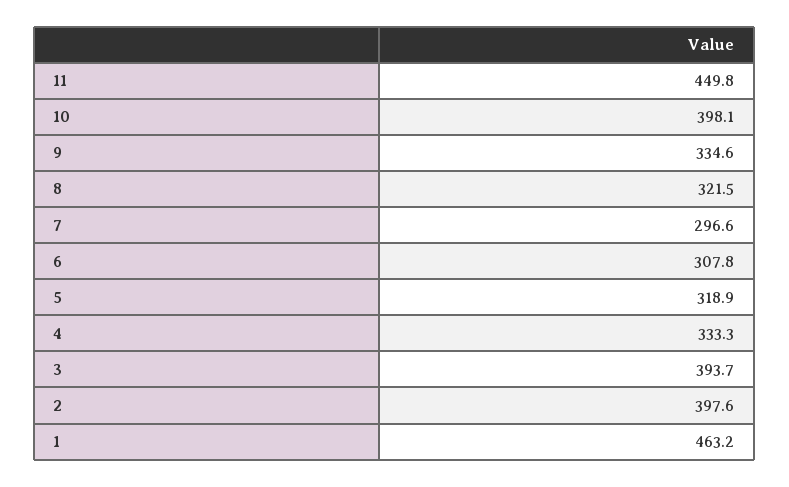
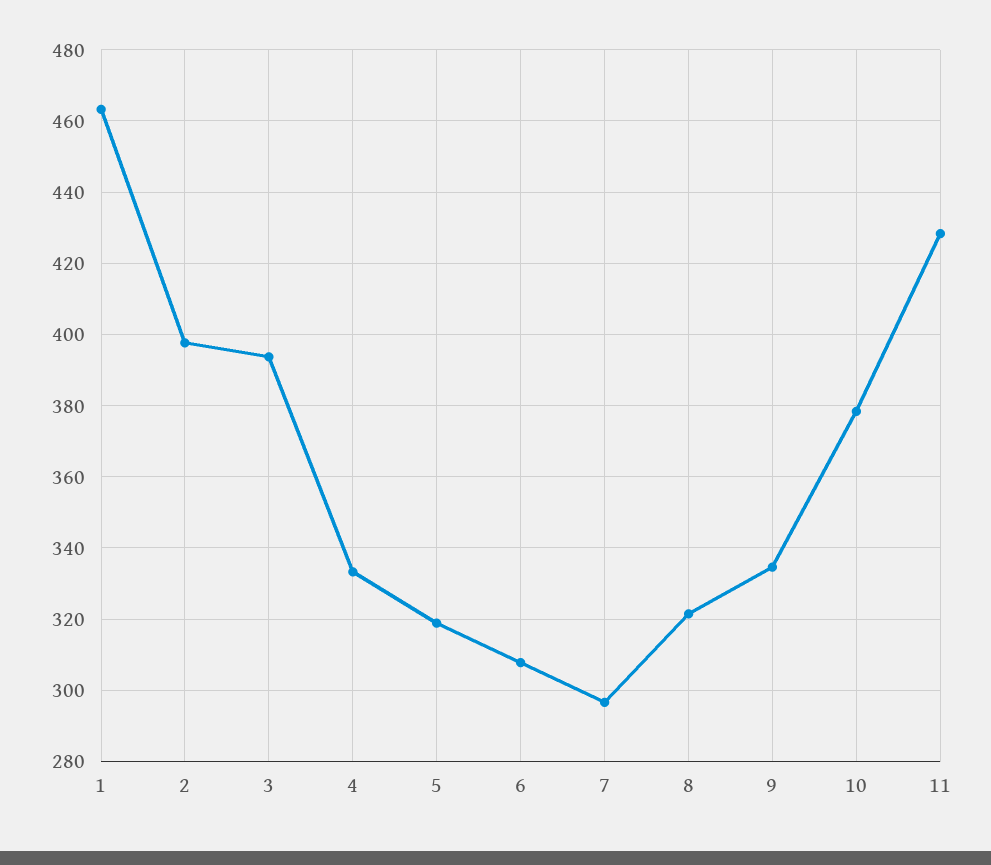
11: 449.8 -> 428
10: 398.1 -> 378

